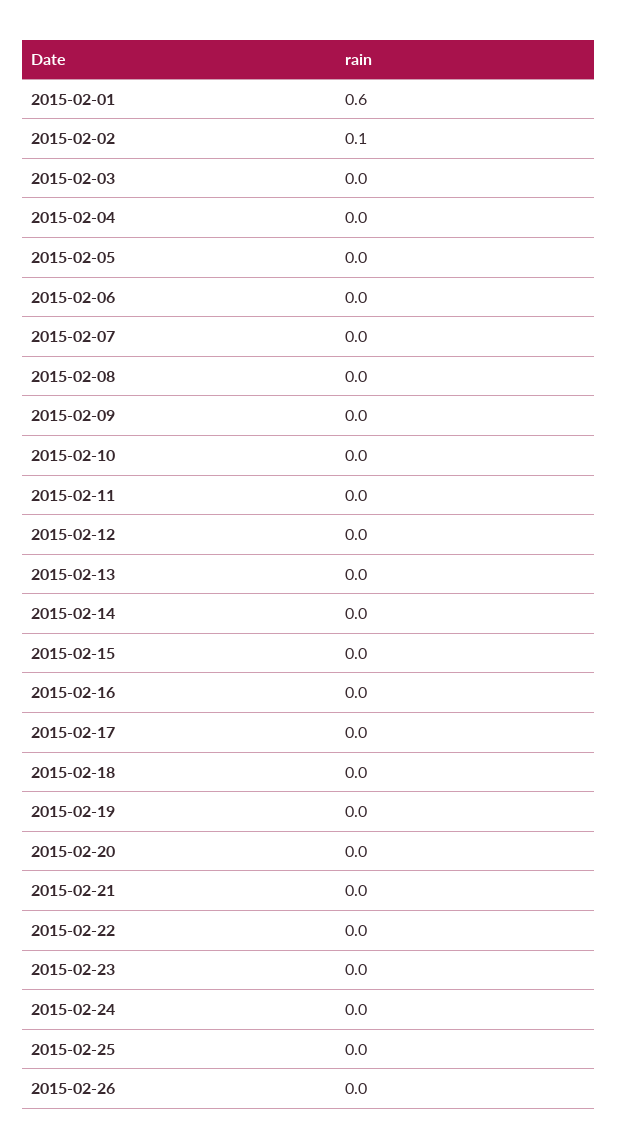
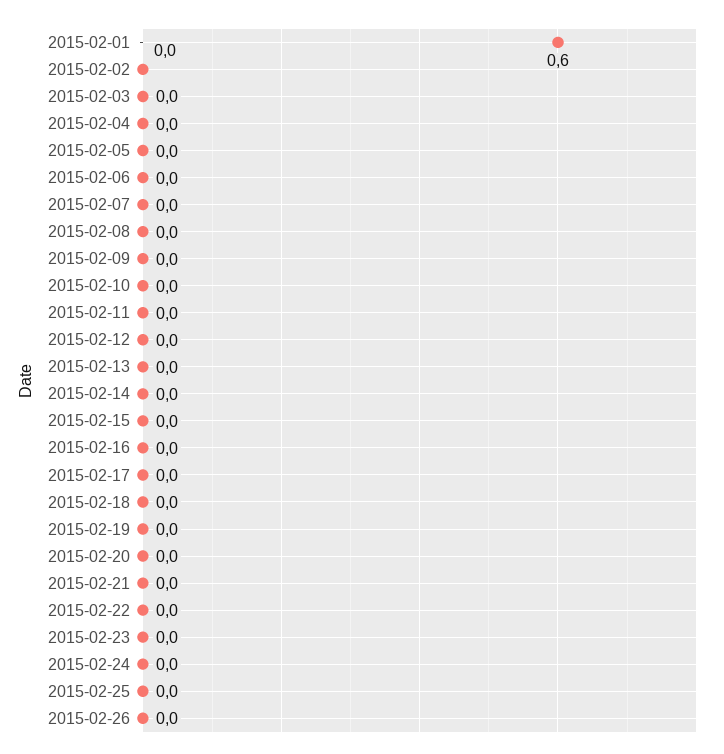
2015-02-02: 0.1 -> 0

